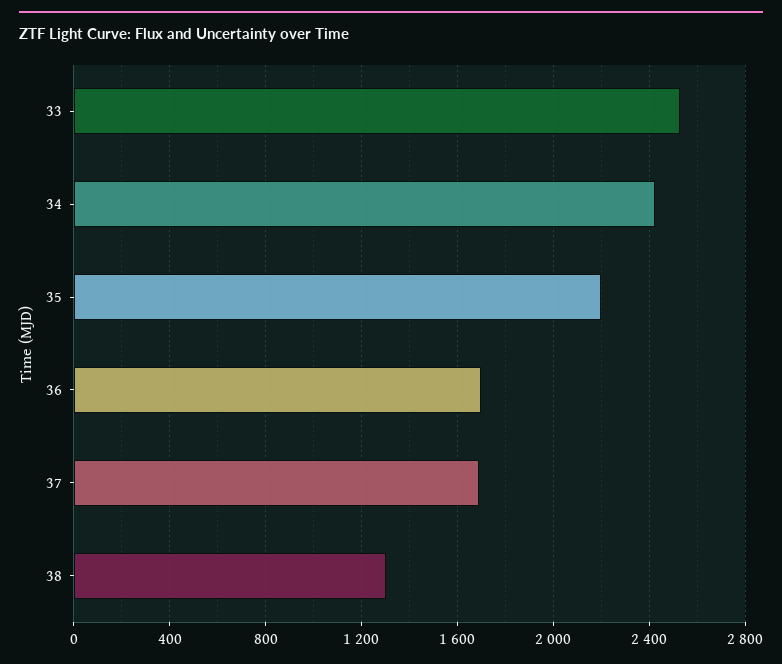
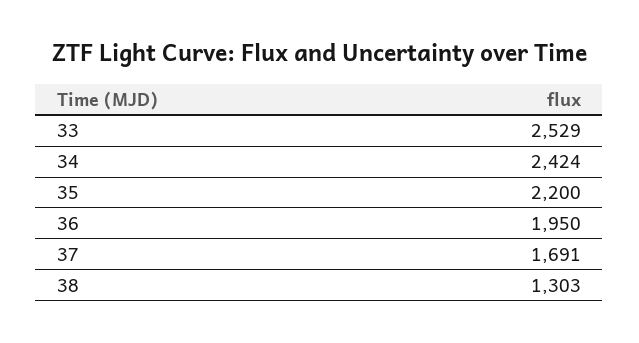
36: 1700 -> 1950

